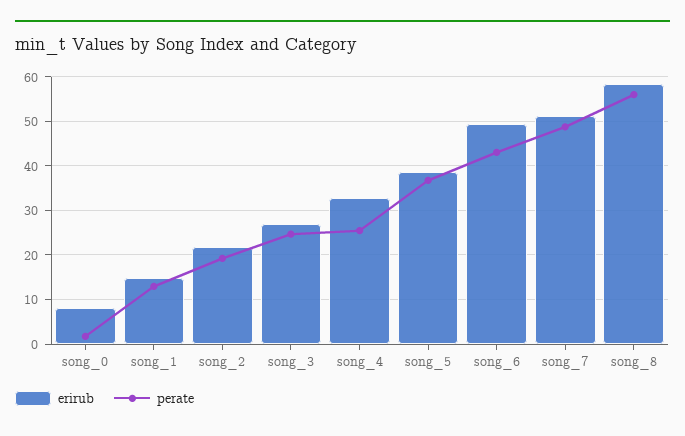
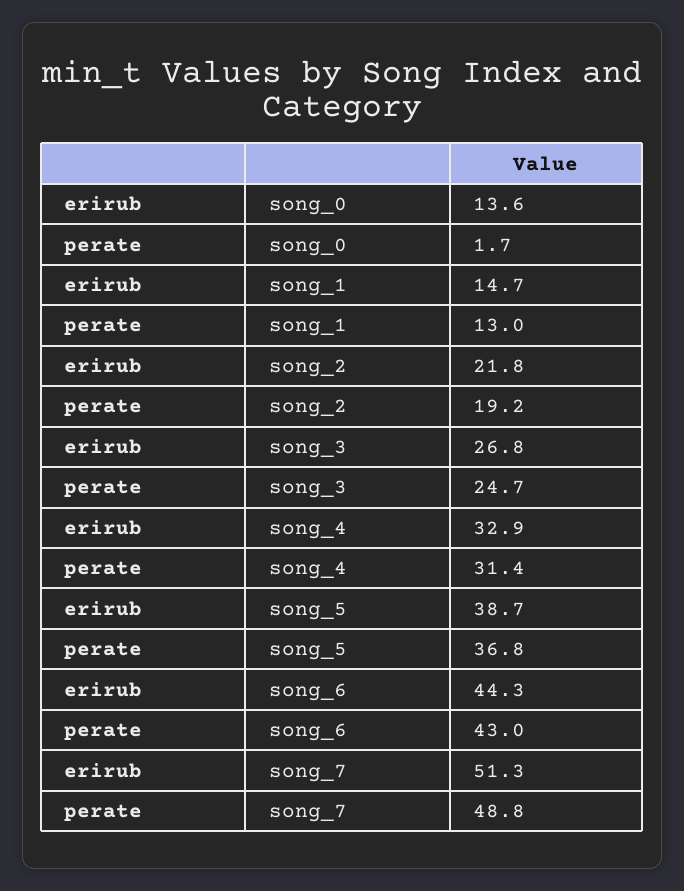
erirub, song_0: 8 -> 13.6
perate, song_4: 26 -> 31.4
erirub, song_6: 50 -> 44.3
erirub, song_8: 58 -> none
perate, song_8: 56 -> none

